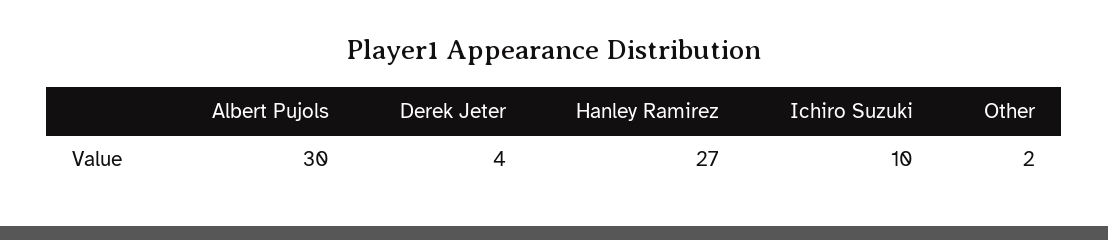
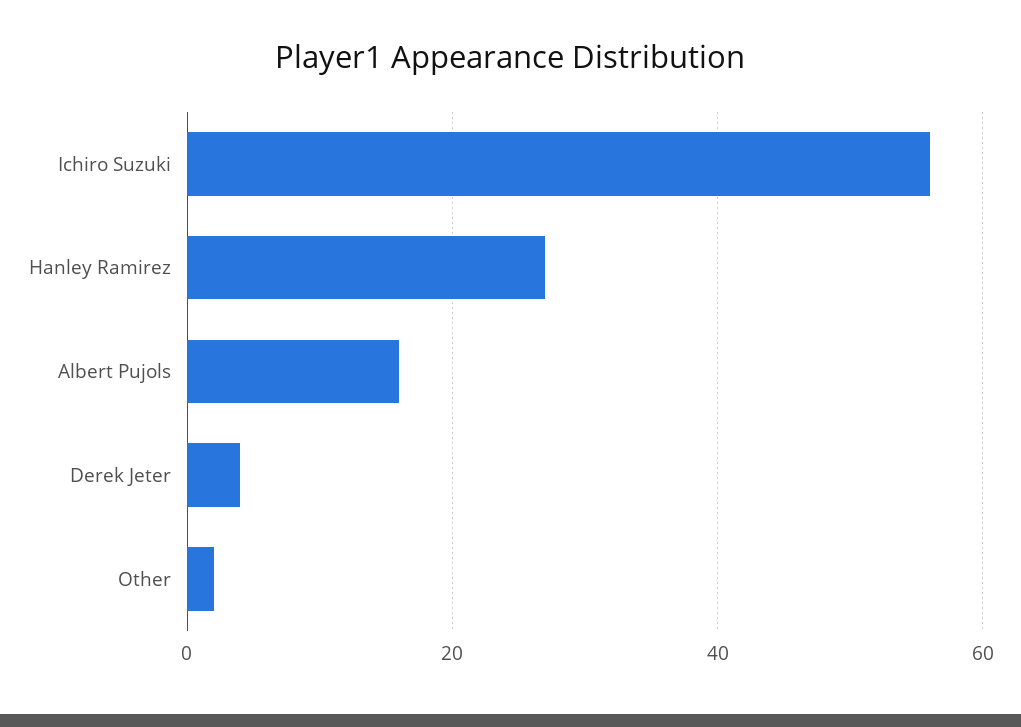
Albert Pujols: 30 -> 15
Ichiro Suzuki: 10 -> 55

